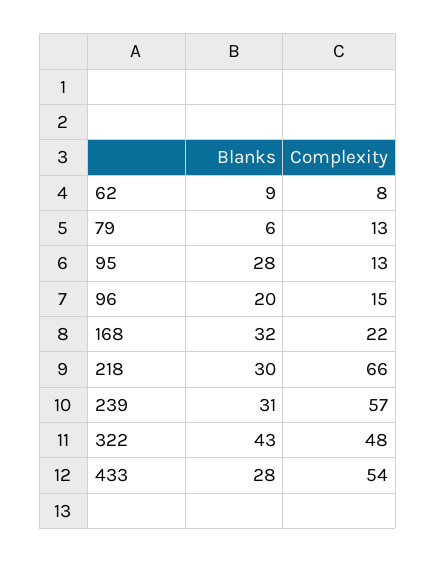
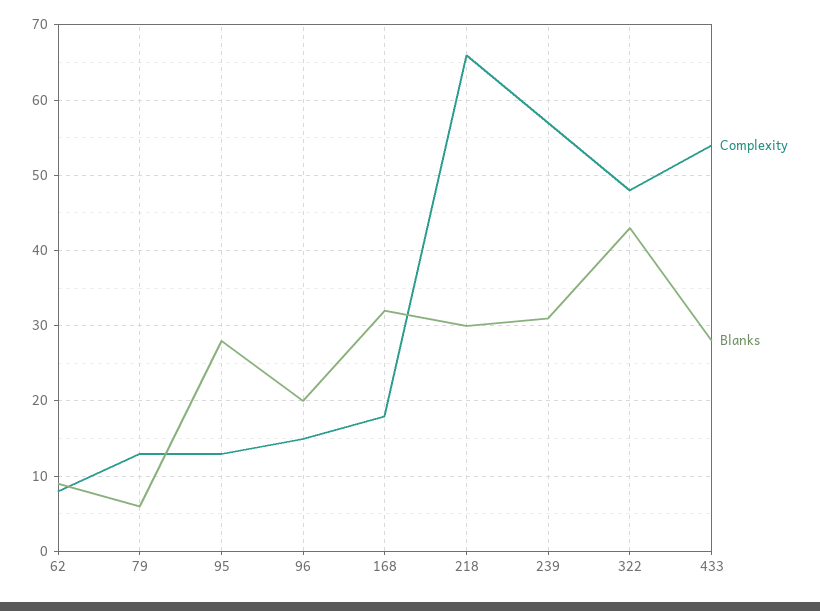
Complexity, 168: 22 -> 18

